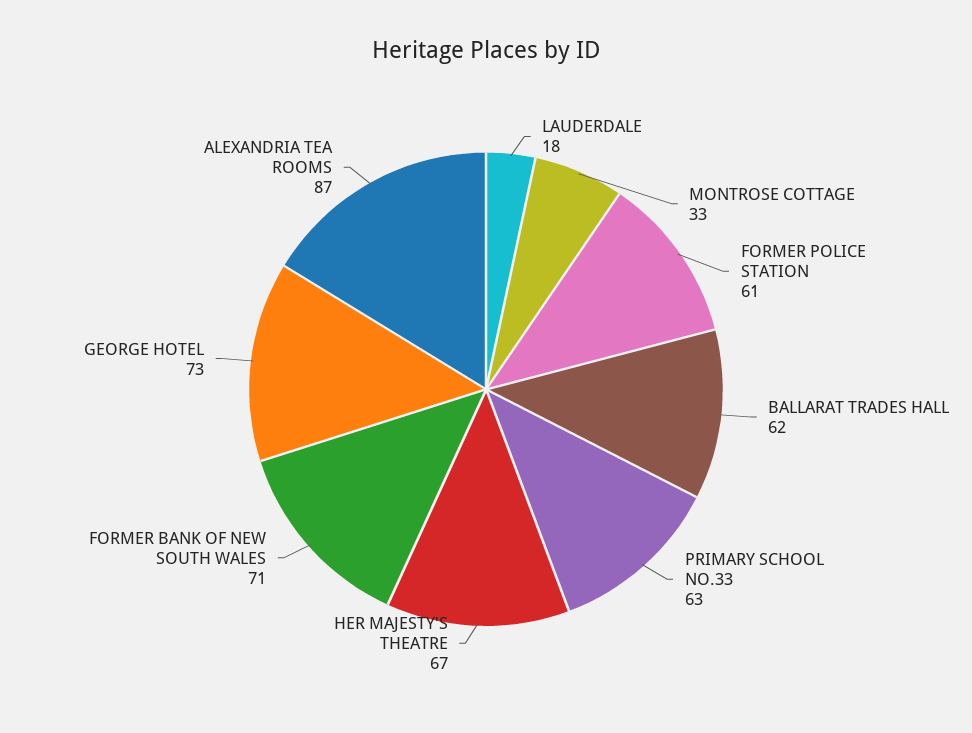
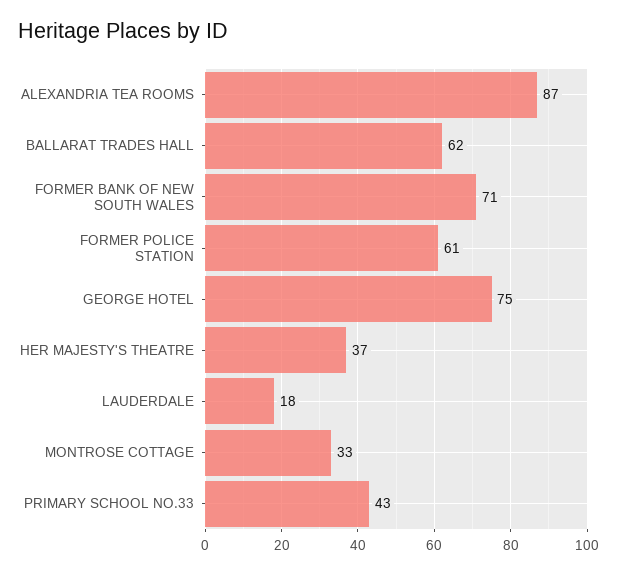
PRIMARY SCHOOL NO.33: 63 -> 43
HER MAJESTY'S THEATRE: 67 -> 37
GEORGE HOTEL: 73 -> 75

